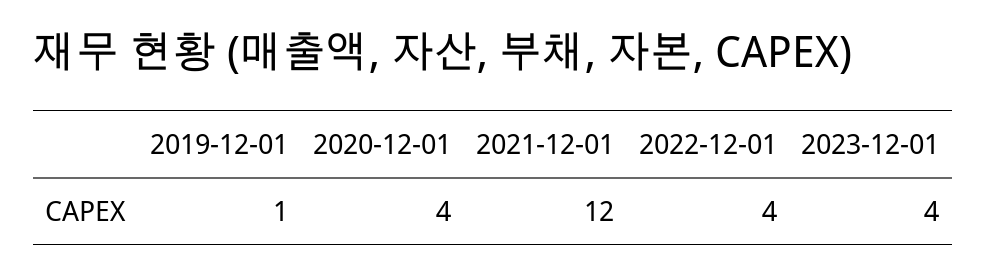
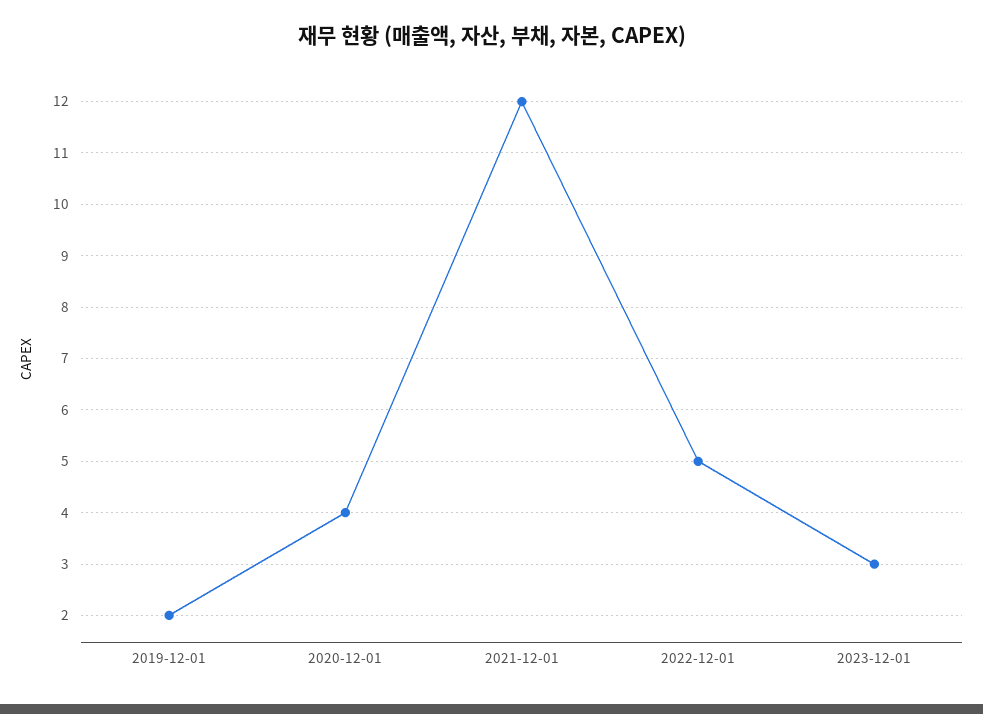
2019-12-01: 1 -> 2
2022-12-01: 4 -> 5
2023-12-01: 4 -> 3

